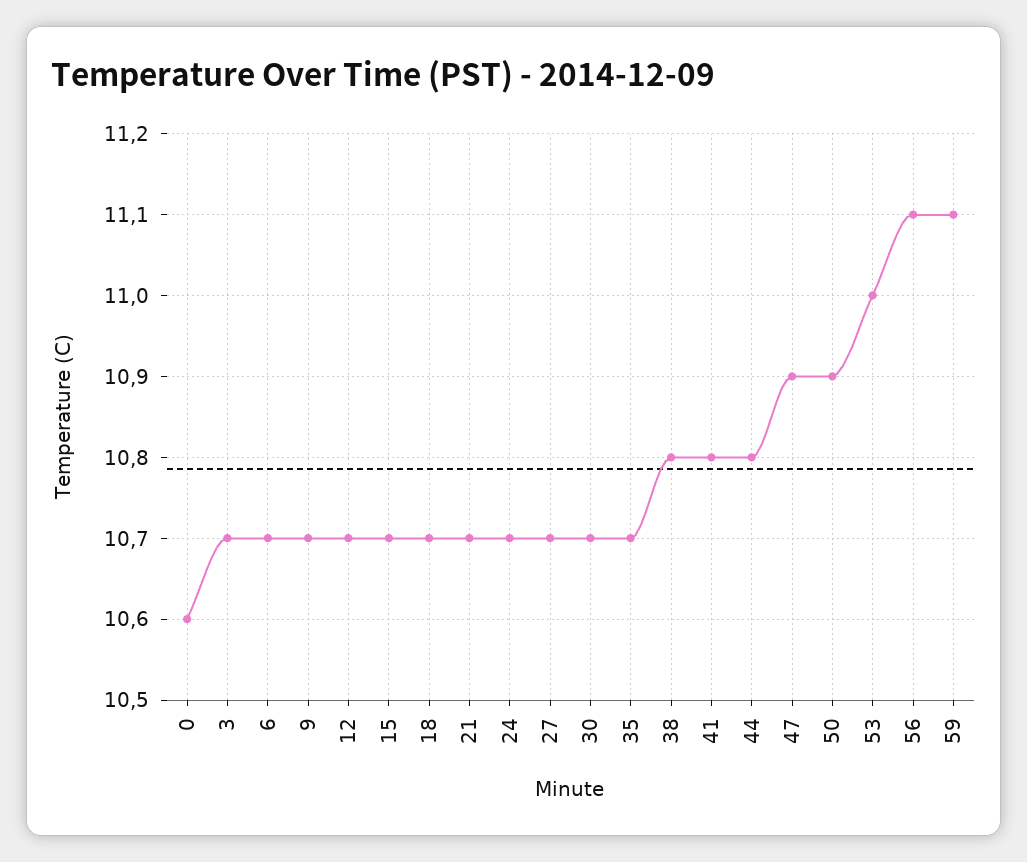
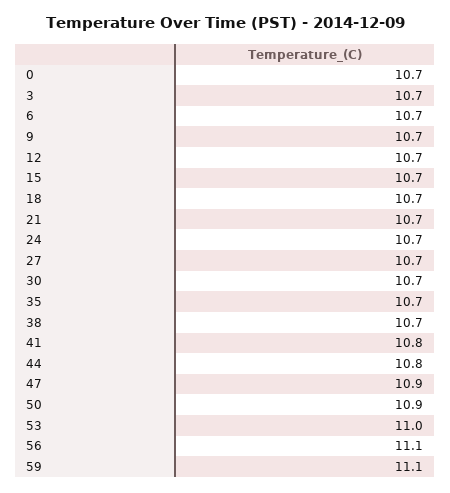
0: 10.6 -> 10.7
38: 10.8 -> 10.7

